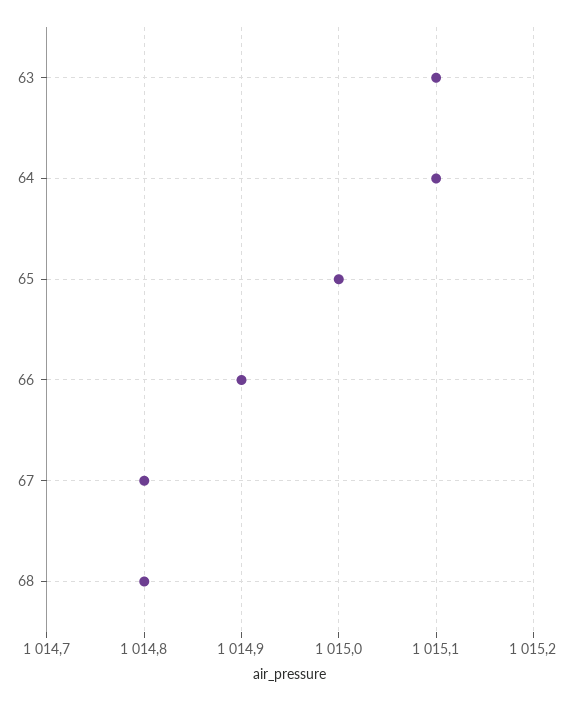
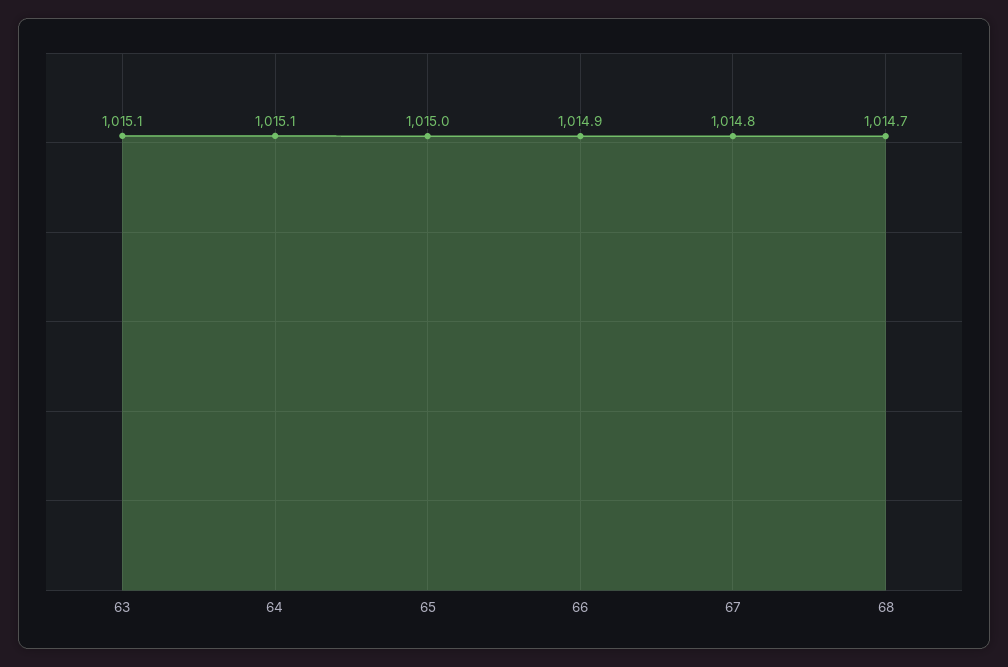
68: 1014.8 -> 1014.7

